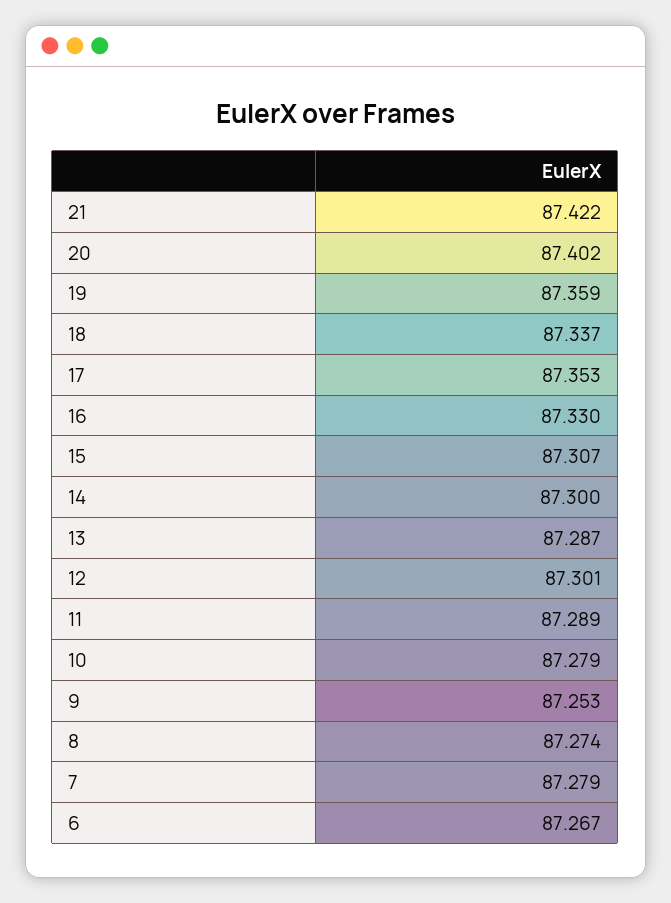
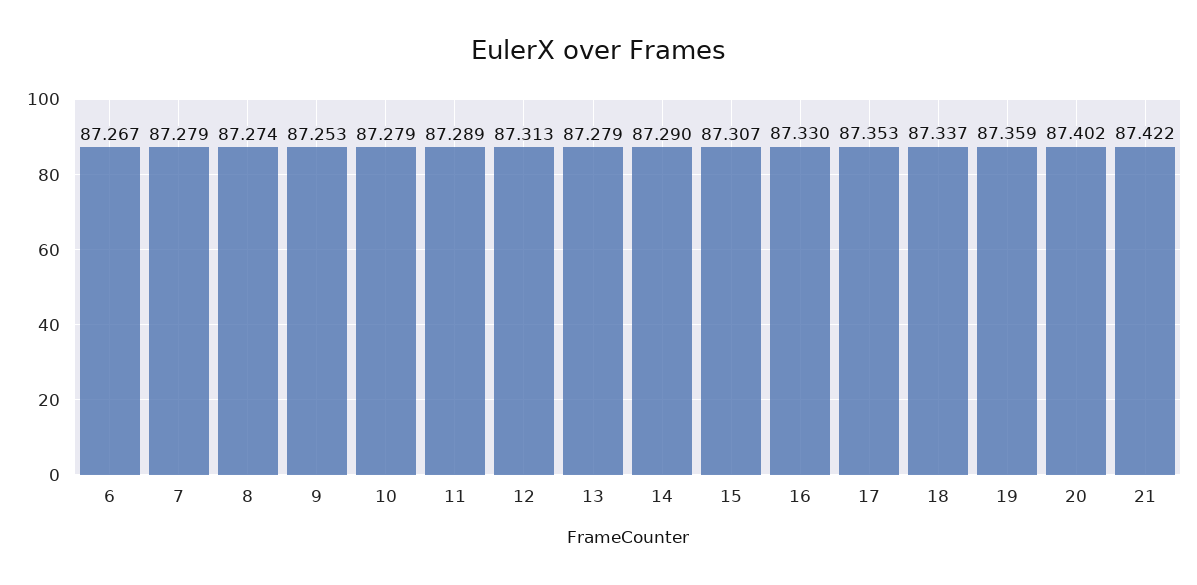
14: 87.3 -> 87.29
13: 87.287 -> 87.279
12: 87.301 -> 87.313

